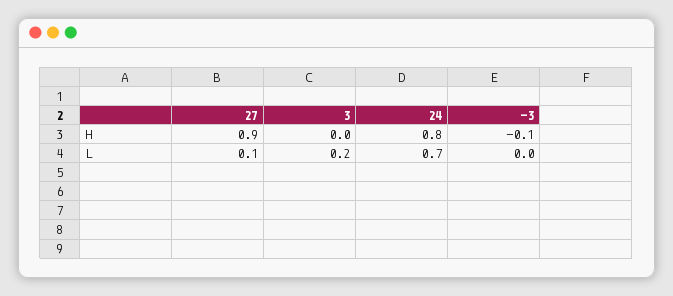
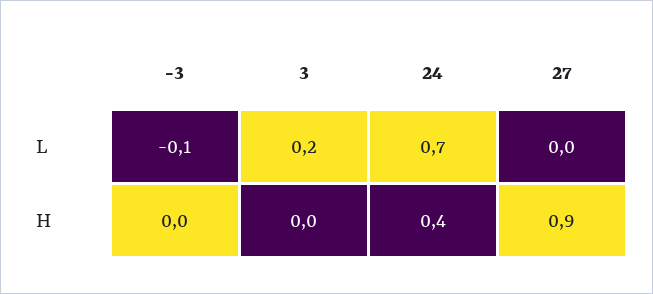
24, H: 0.8 -> 0.4
-3, H: -0.1 -> 0
27, L: 0.1 -> 0
-3, L: 0 -> -0.1

